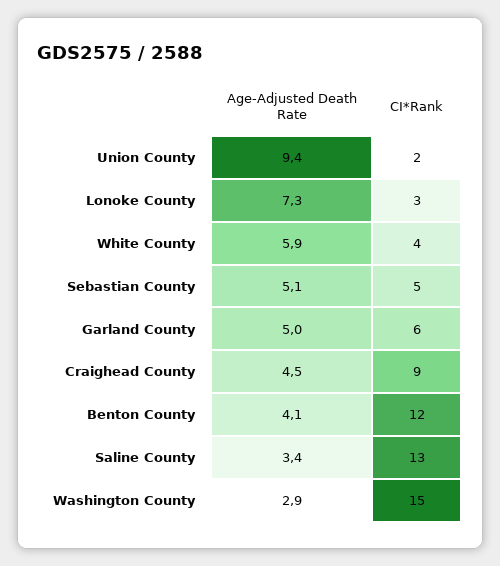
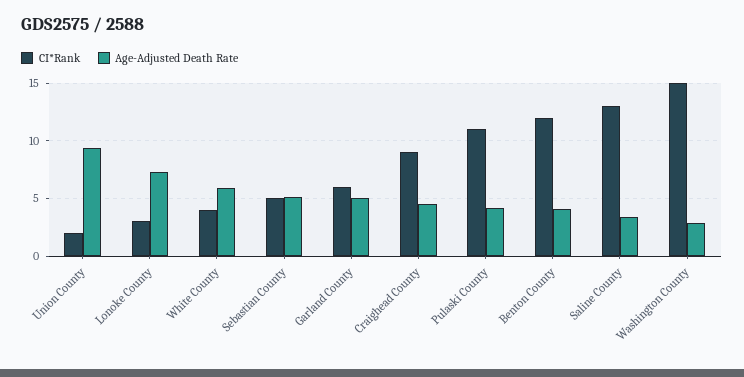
CI*Rank, Pulaski County: none -> 11
Age-Adjusted Death Rate, Pulaski County: none -> 4

